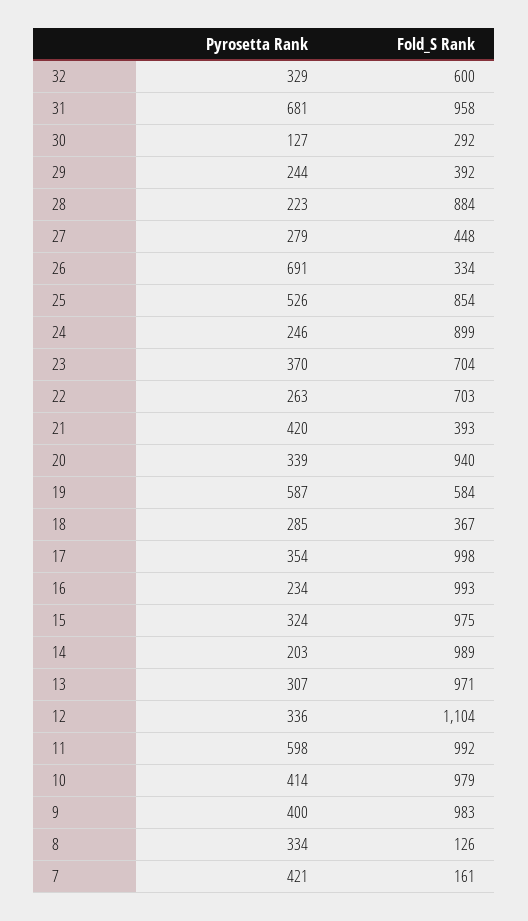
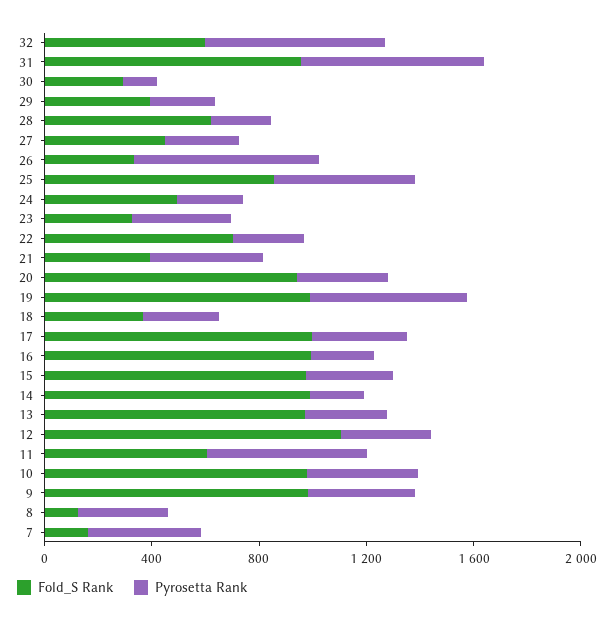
Pyrosetta Rank, 32: 329 -> 700
Fold_S Rank, 28: 884 -> 600
Fold_S Rank, 24: 899 -> 500
Fold_S Rank, 23: 704 -> 300
Fold_S Rank, 19: 584 -> 1000
Fold_S Rank, 11: 992 -> 600

